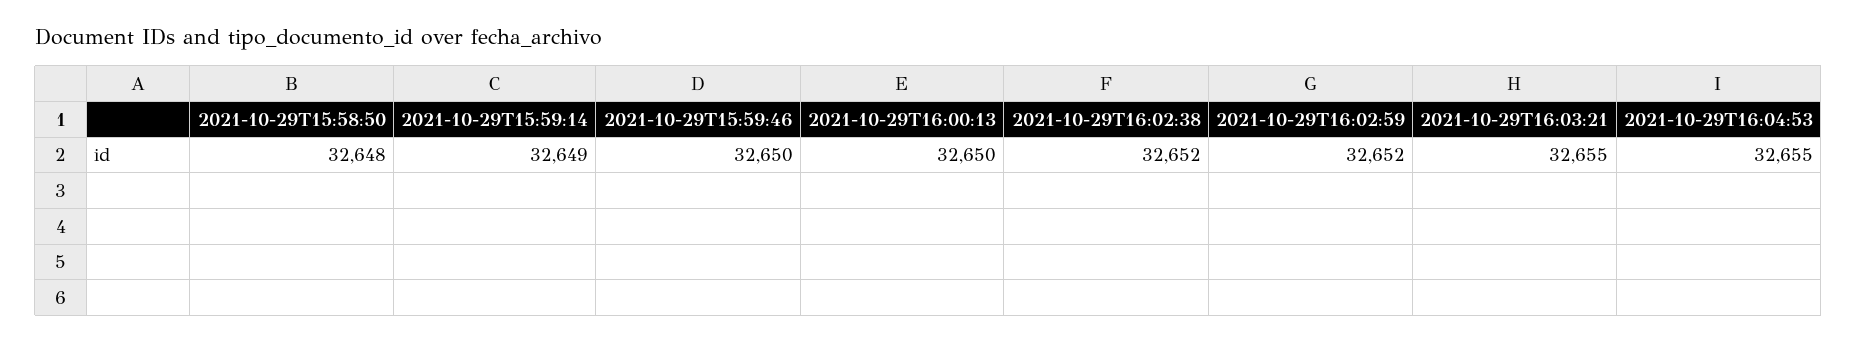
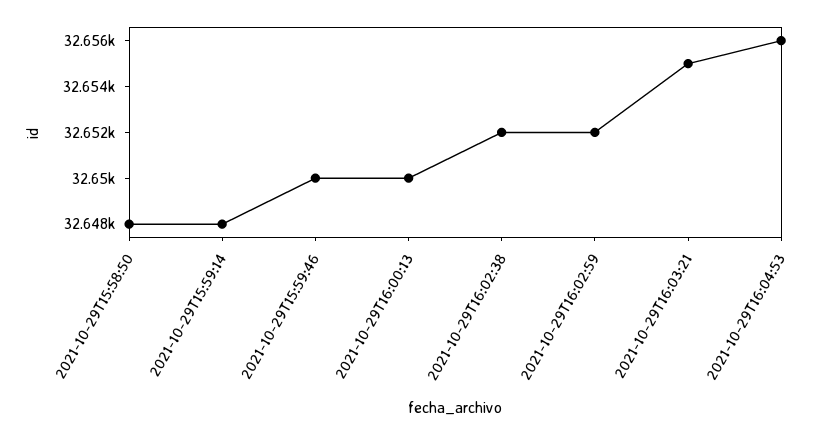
2021-10-29T15:59:14: 32649 -> 32648
2021-10-29T16:04:53: 32655 -> 32656

